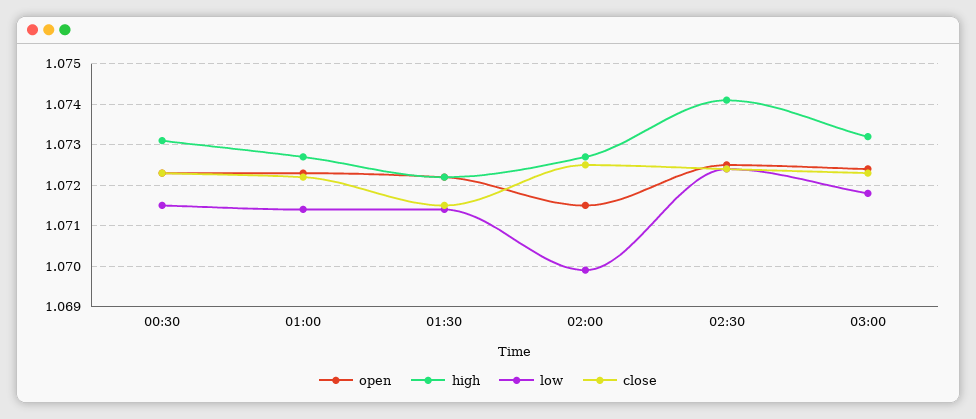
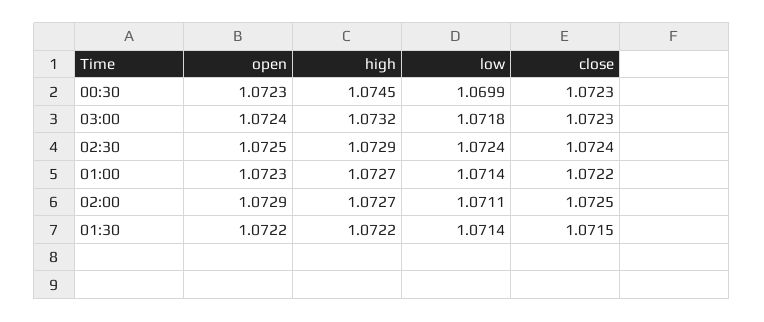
high, 00:30: 1.073 -> 1.0745
low, 00:30: 1.0715 -> 1.0699
open, 02:00: 1.0715 -> 1.0729
low, 02:00: 1.07 -> 1.0711
high, 02:30: 1.074 -> 1.0729

